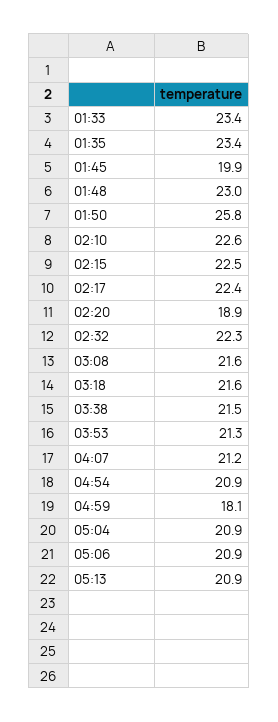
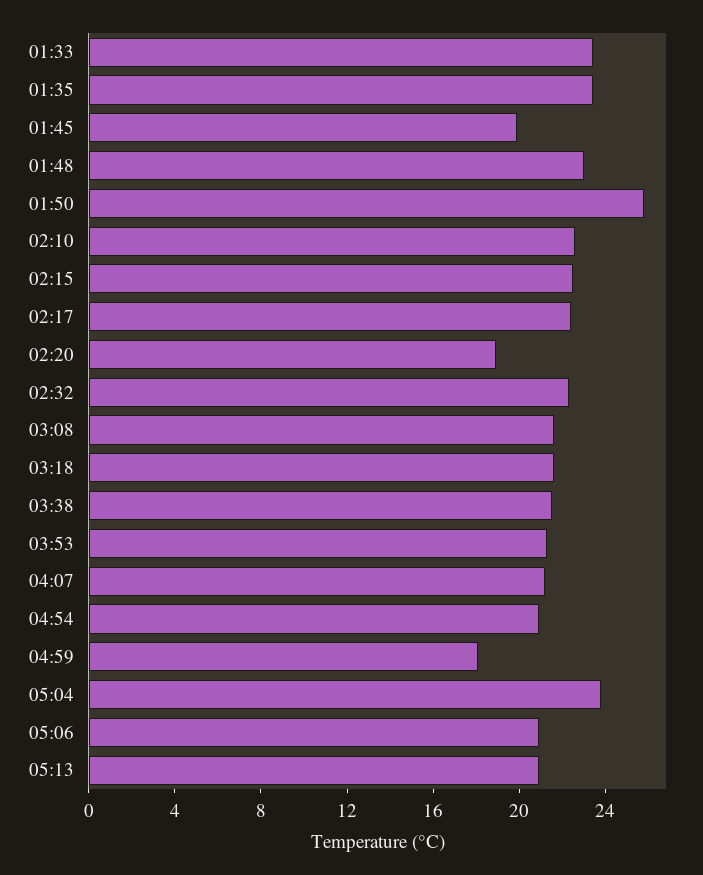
05:04: 20.9 -> 24

